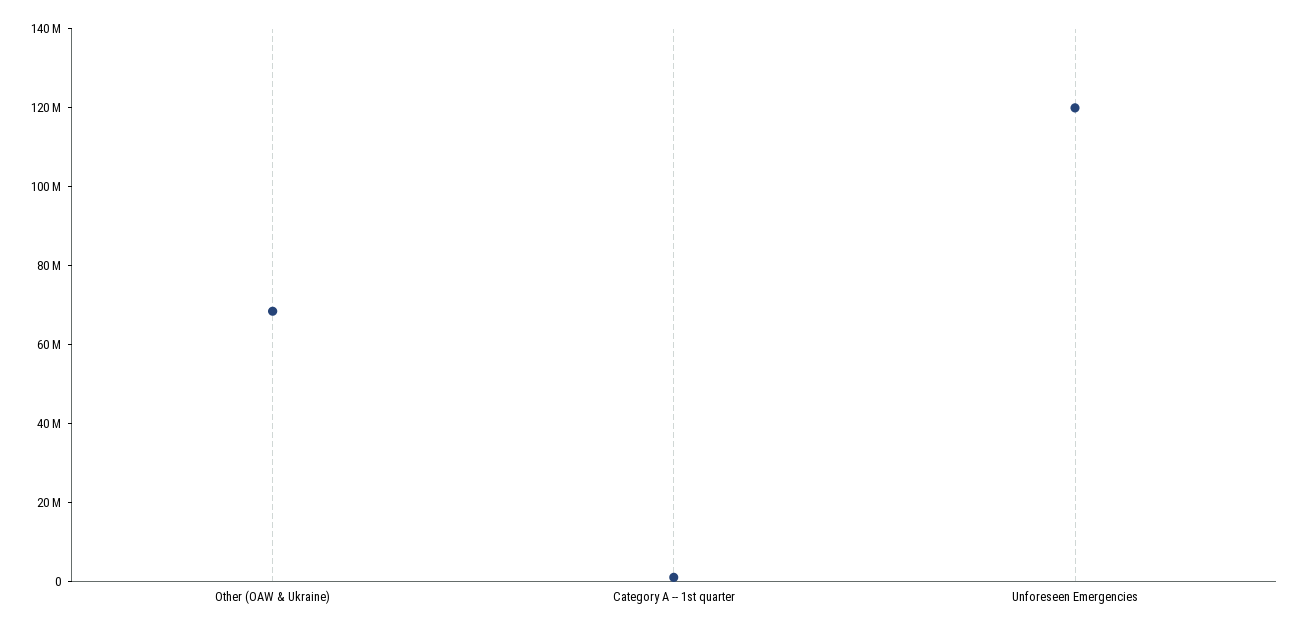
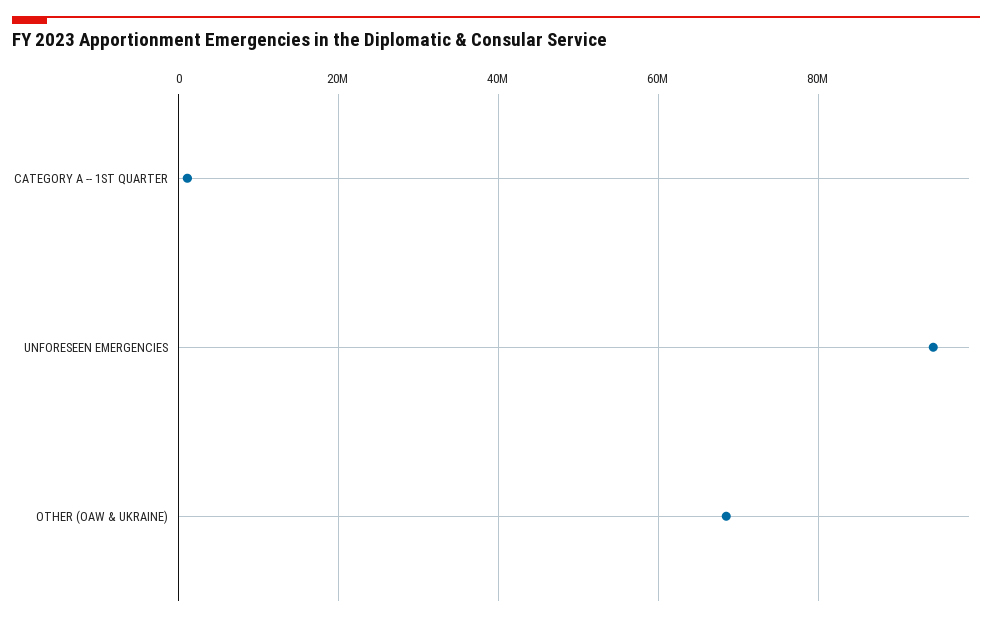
Unforeseen Emergencies: 120000000 -> 94000000

